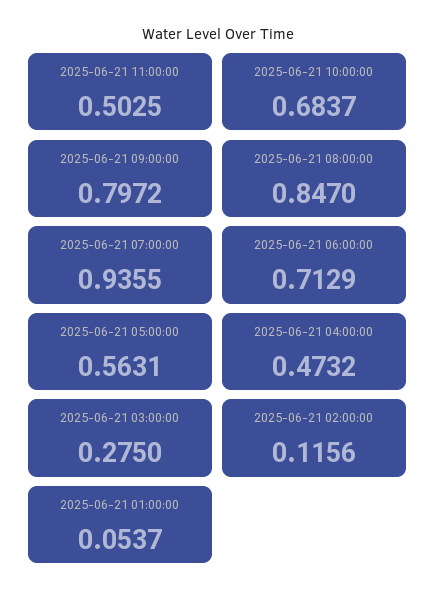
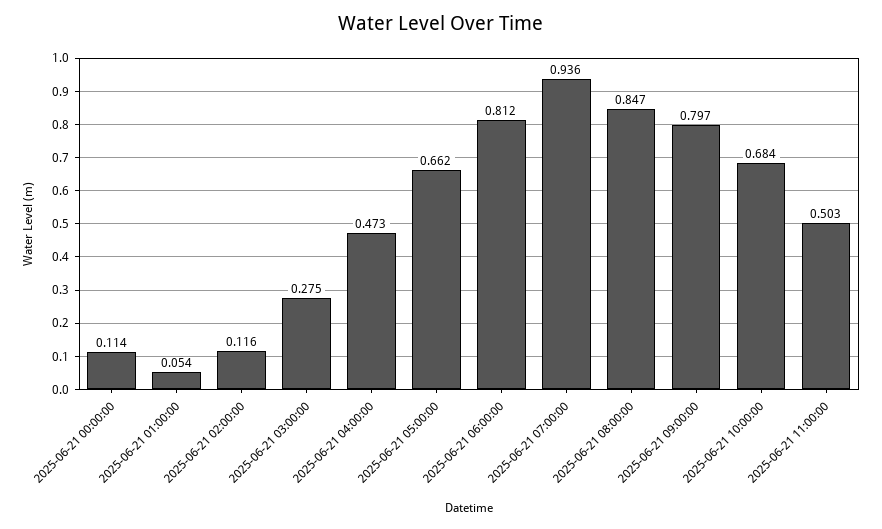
2025-06-21 06:00:00: 0.7129 -> 0.812
2025-06-21 05:00:00: 0.5631 -> 0.662
2025-06-21 00:00:00: none -> 0.114

